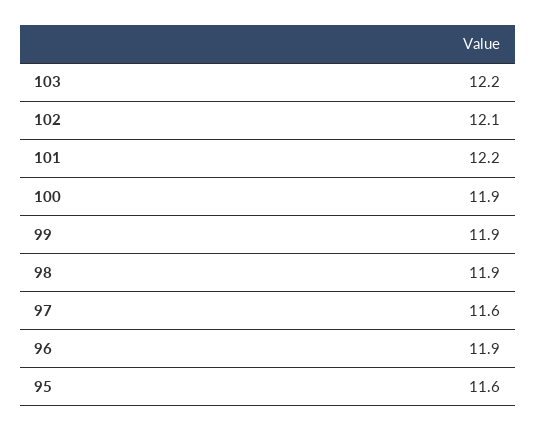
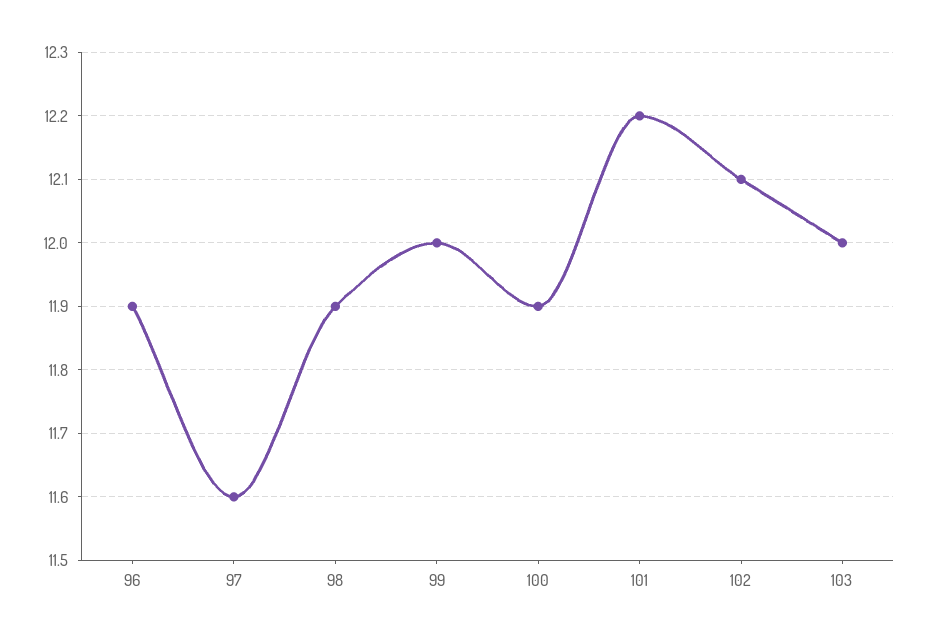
103: 12.2 -> 12
99: 11.9 -> 12
95: 11.6 -> none

